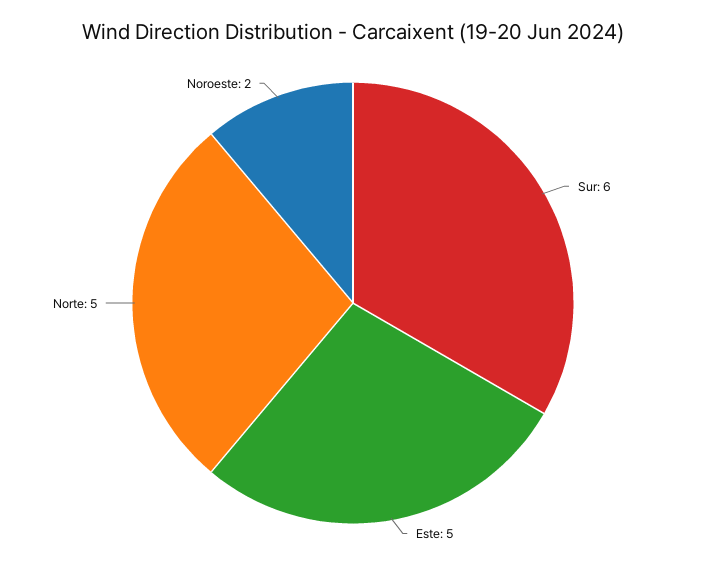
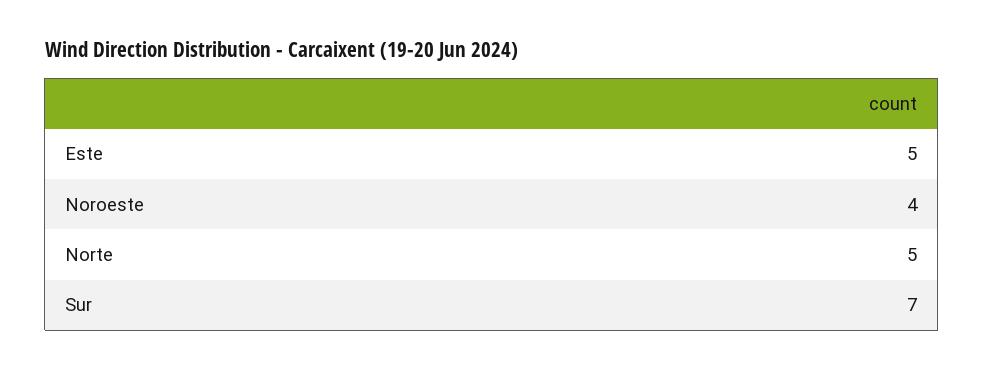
Sur: 6 -> 7
Noroeste: 2 -> 4

